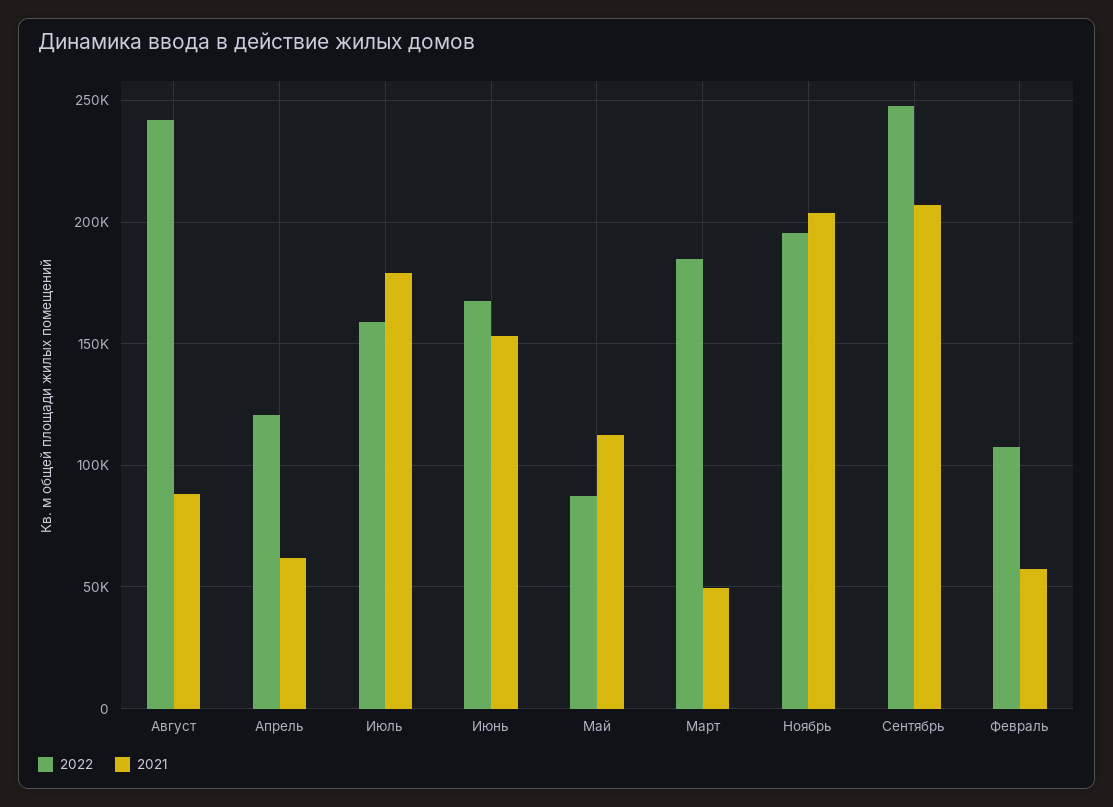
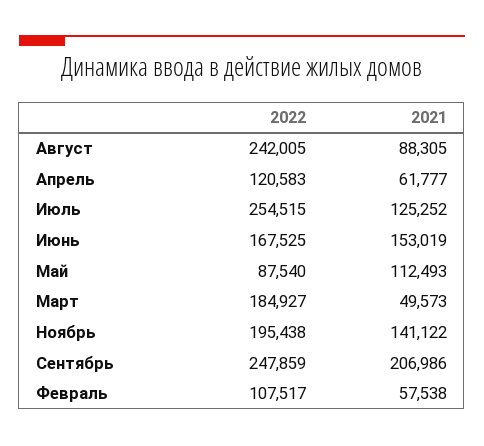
2022, Июль: 160000 -> 254515
2021, Июль: 180000 -> 125252
2021, Ноябрь: 205000 -> 141122

